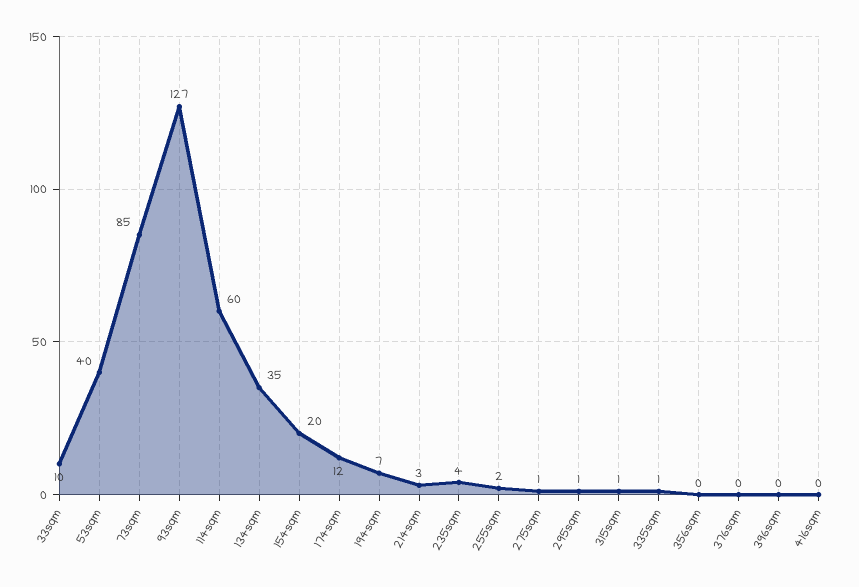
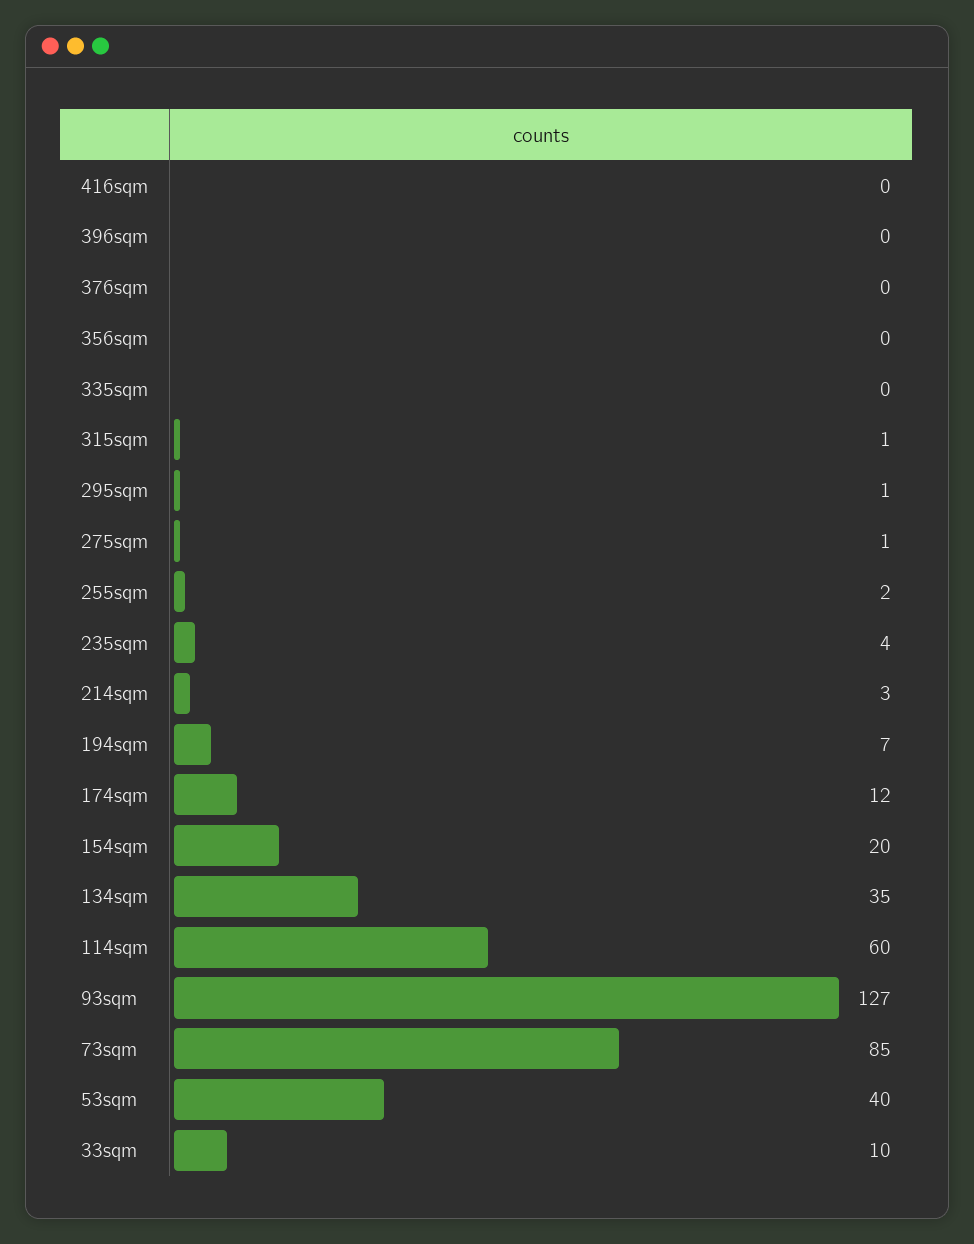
335sqm: 1 -> 0

